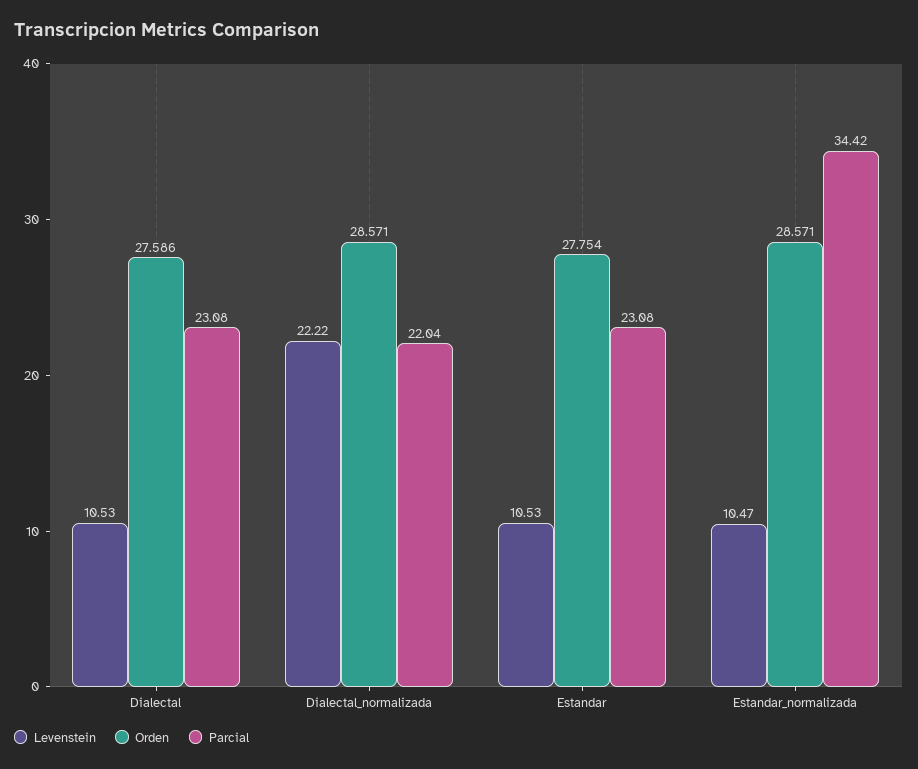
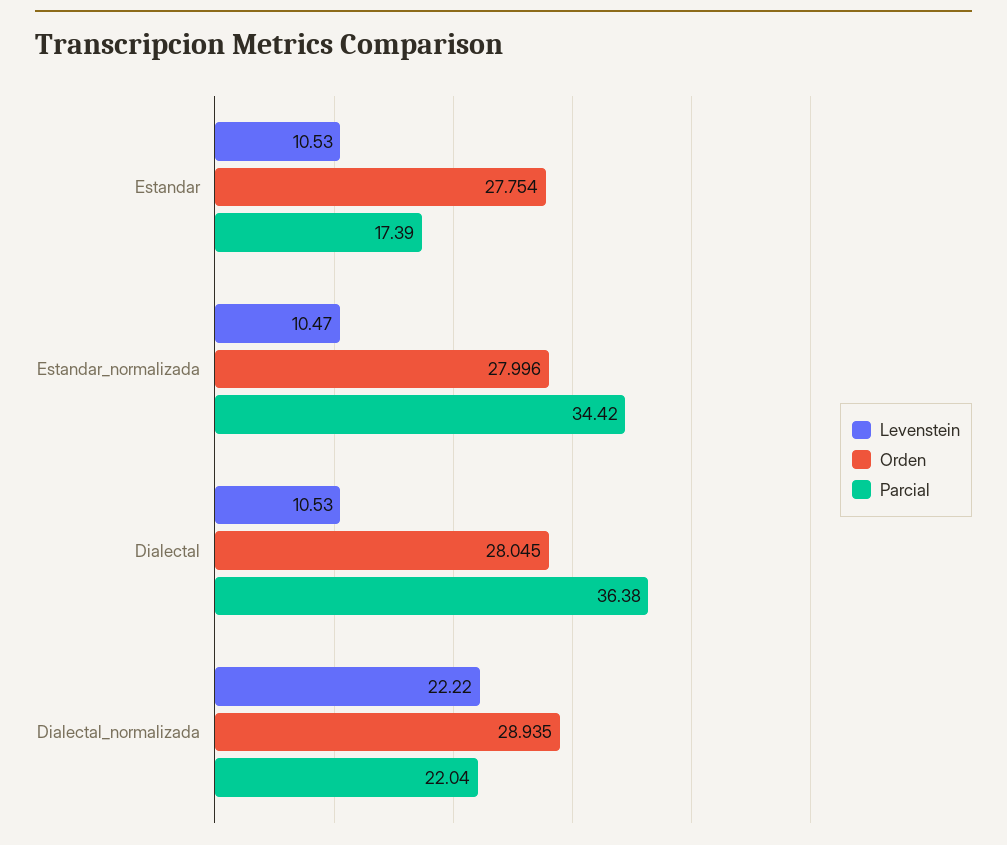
Orden, Dialectal: 27.586 -> 28.045
Parcial, Dialectal: 23.08 -> 36.38
Orden, Dialectal_normalizada: 28.571 -> 28.935
Parcial, Estandar: 23.08 -> 17.39
Orden, Estandar_normalizada: 28.571 -> 27.996

